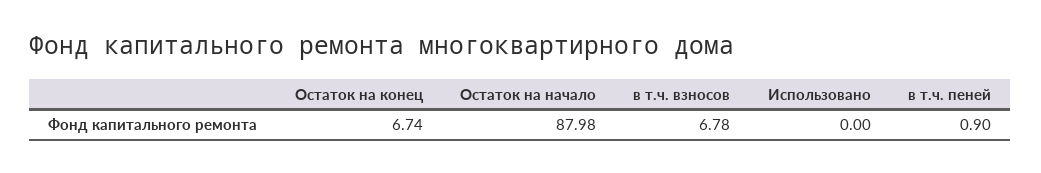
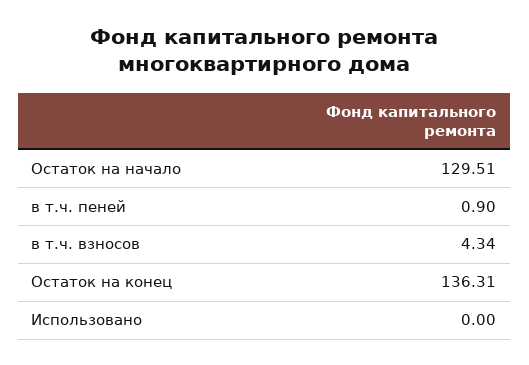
Остаток на конец: 6.74 -> 136.31
Остаток на начало: 87.98 -> 129.51
в т.ч. взносов: 6.78 -> 4.34

